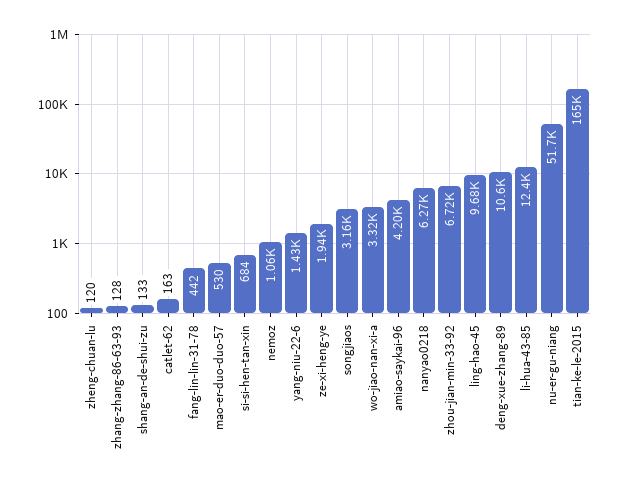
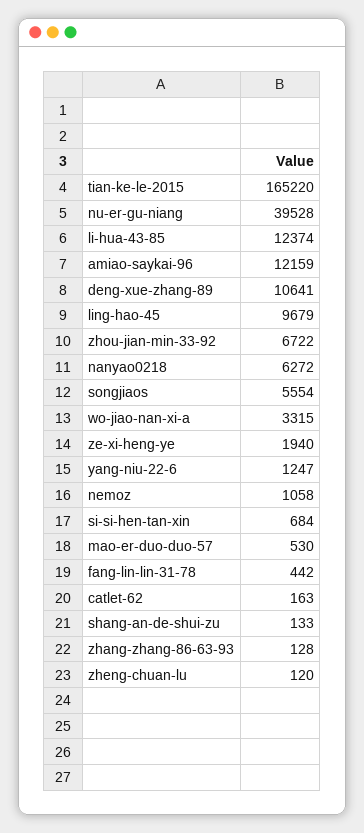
yang-niu-22-6: 1430 -> 1247
songjiaos: 3160 -> 5554
amiao-saykai-96: 4200 -> 12159
nu-er-gu-niang: 51700 -> 39528

